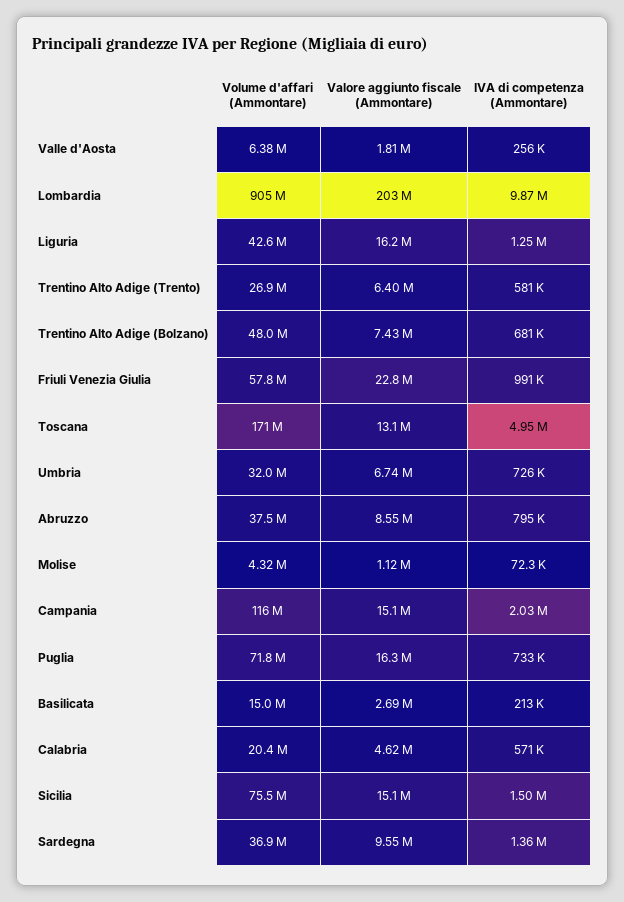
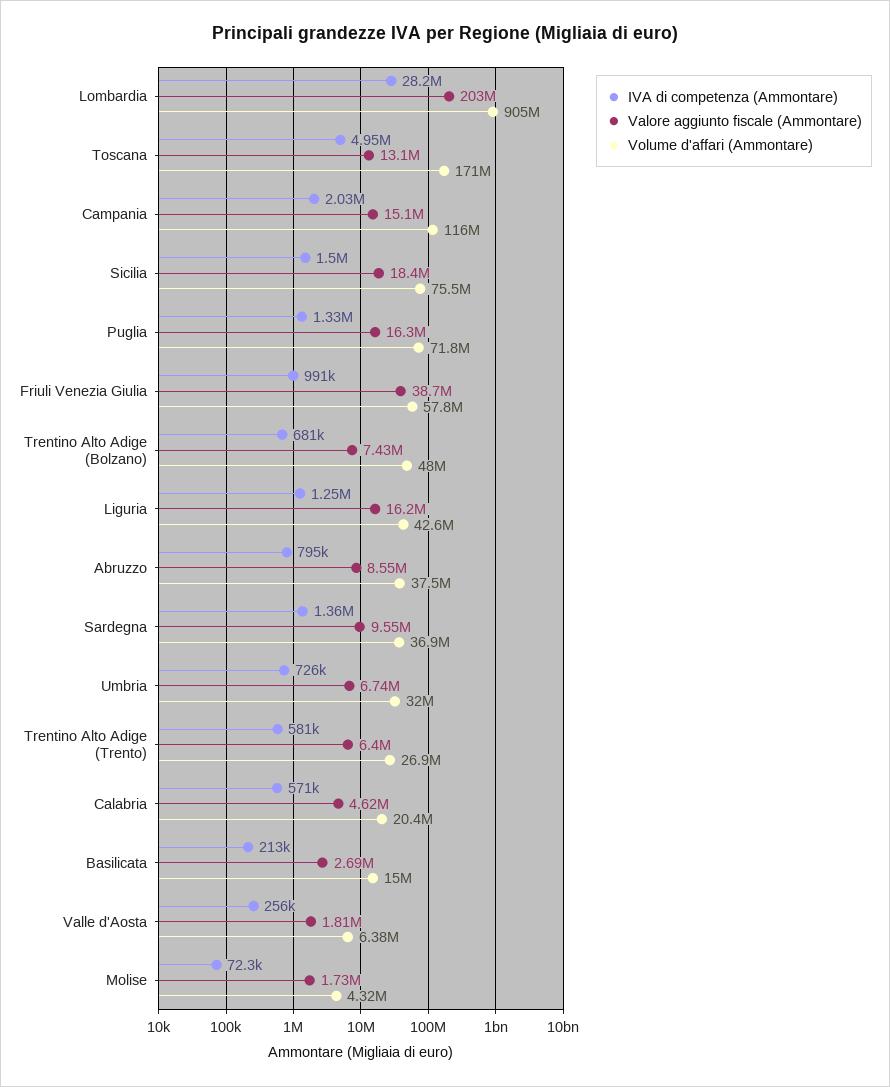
IVA di competenza (Ammontare), Lombardia: 9870000 -> 28200000
Valore aggiunto fiscale (Ammontare), Friuli Venezia Giulia: 22800000 -> 38700000
Valore aggiunto fiscale (Ammontare), Molise: 1120000 -> 1730000
IVA di competenza (Ammontare), Puglia: 733000 -> 1330000
Valore aggiunto fiscale (Ammontare), Sicilia: 15100000 -> 18400000

